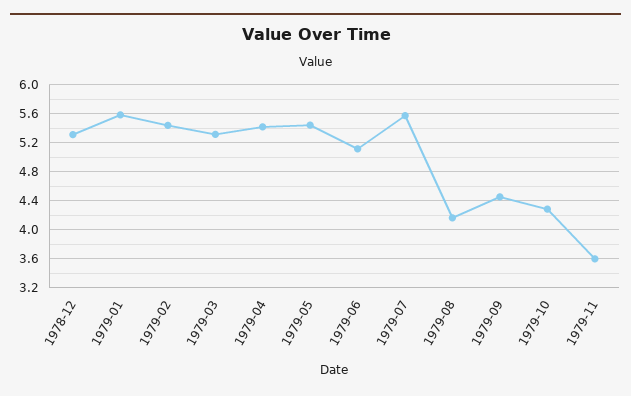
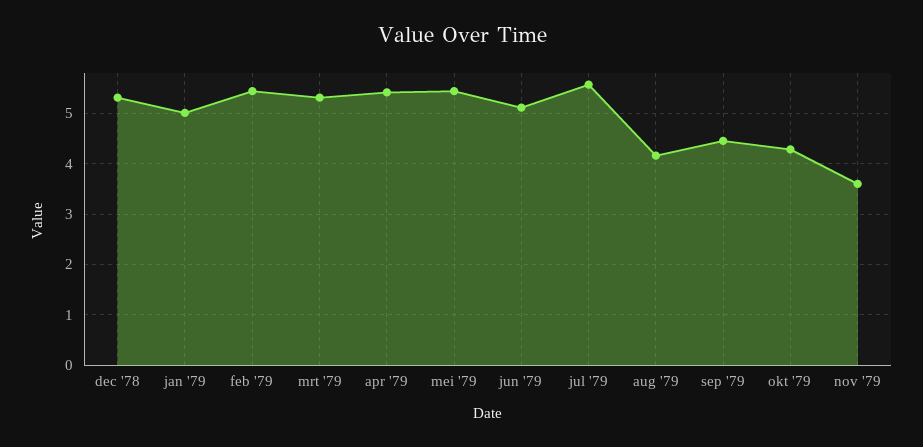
1979-01: 5.6 -> 5

